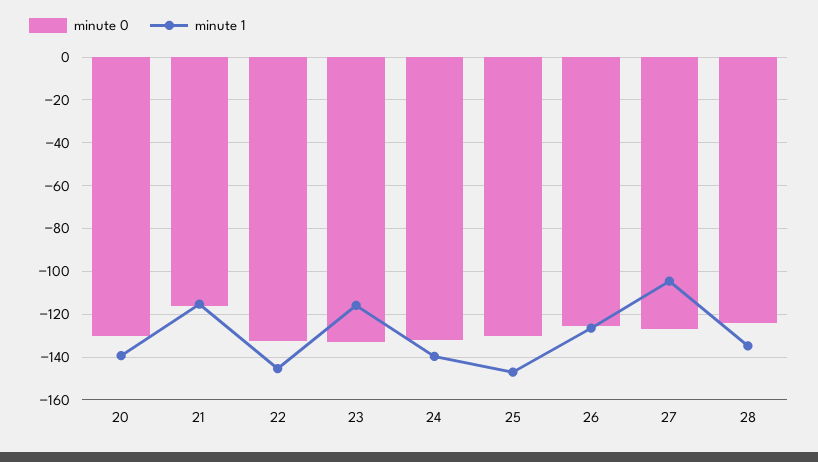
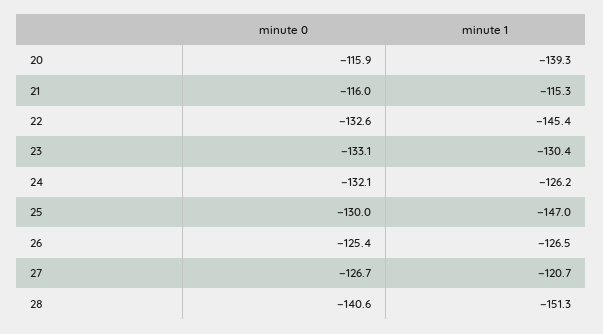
minute 0, 20: -130 -> -115.9
minute 1, 23: -115 -> -130.4
minute 1, 24: -140 -> -126.2
minute 1, 27: -105 -> -120.7
minute 0, 28: -125 -> -140.6
minute 1, 28: -135 -> -151.3

